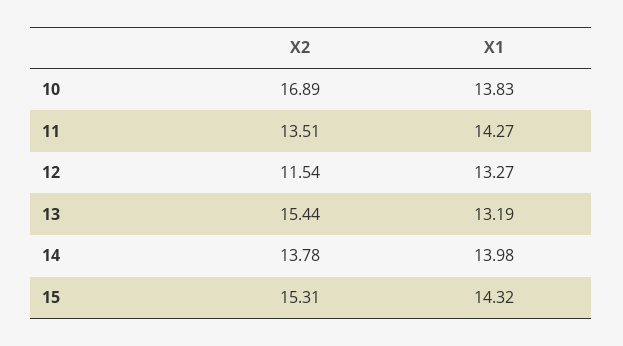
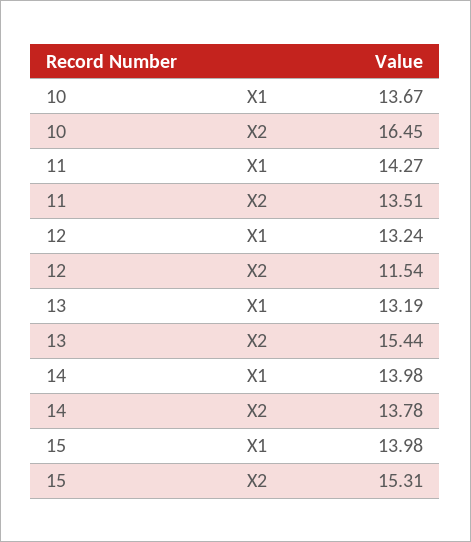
X2, 10: 16.89 -> 16.45
X1, 10: 13.83 -> 13.67
X1, 12: 13.27 -> 13.24
X1, 15: 14.32 -> 13.98

